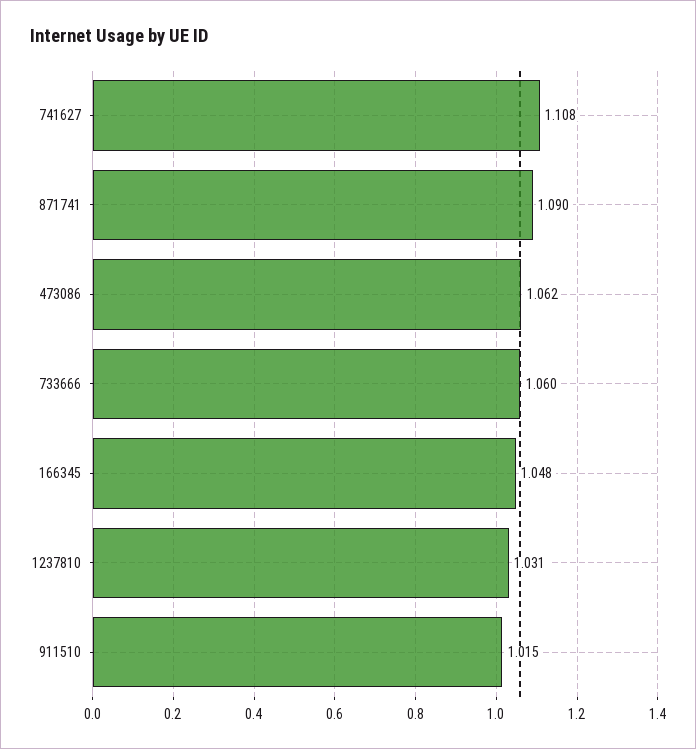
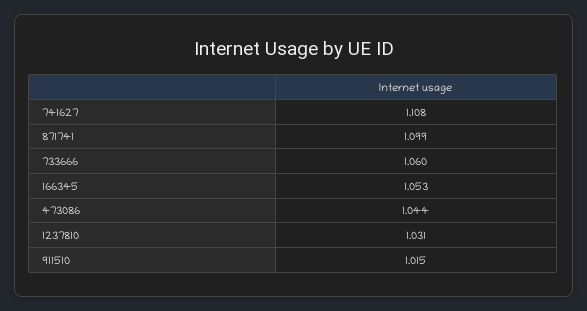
871741: 1.09 -> 1.099
473086: 1.062 -> 1.044
166345: 1.048 -> 1.053

